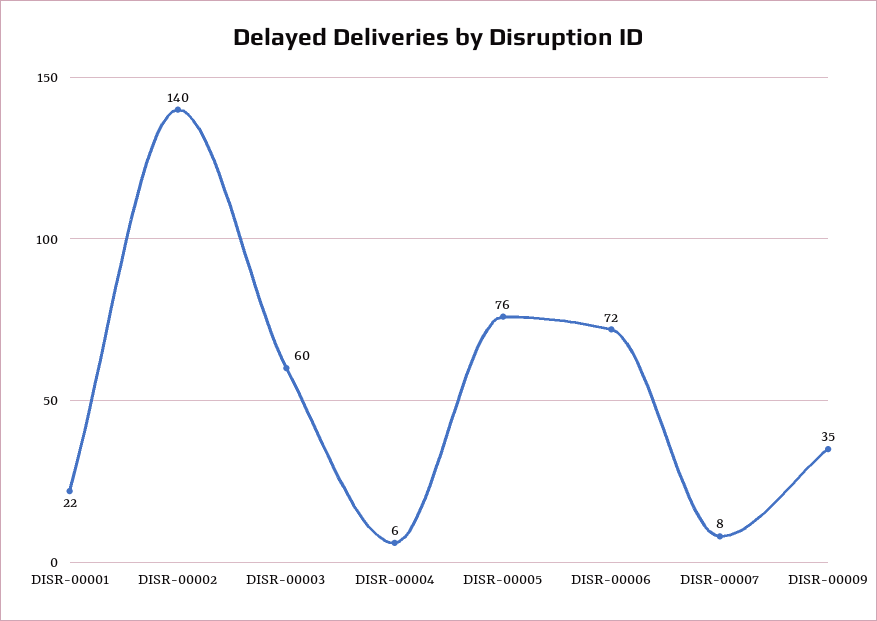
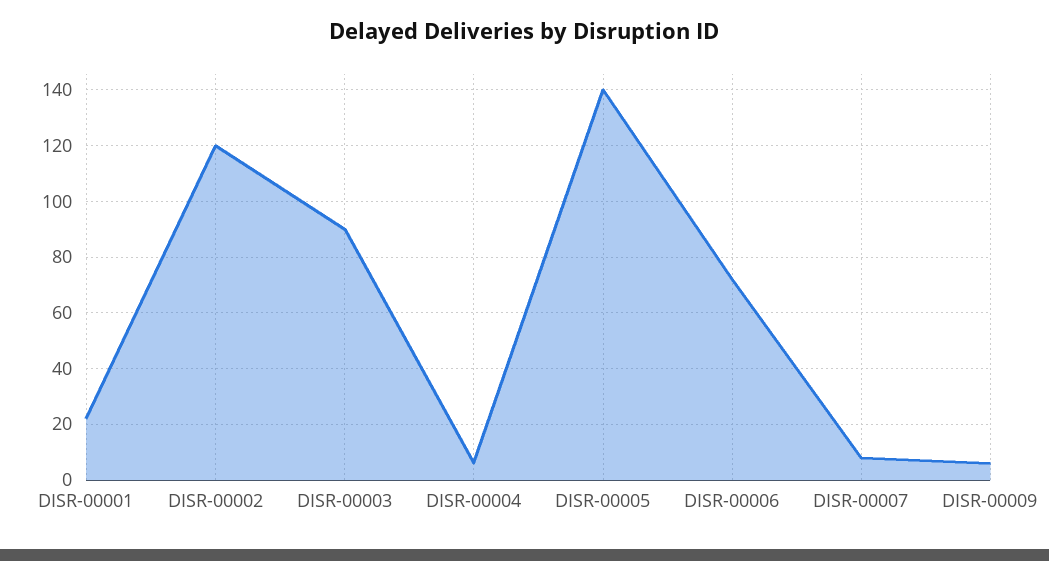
DISR-00002: 140 -> 120
DISR-00003: 60 -> 90
DISR-00005: 76 -> 140
DISR-00009: 35 -> 5

